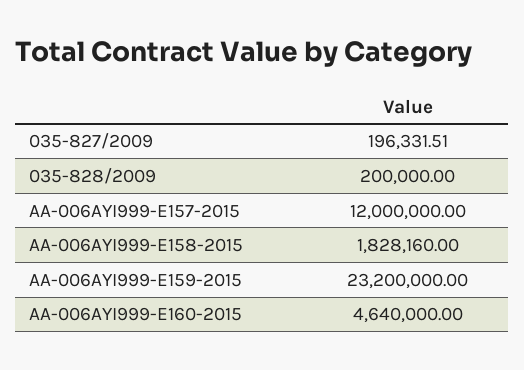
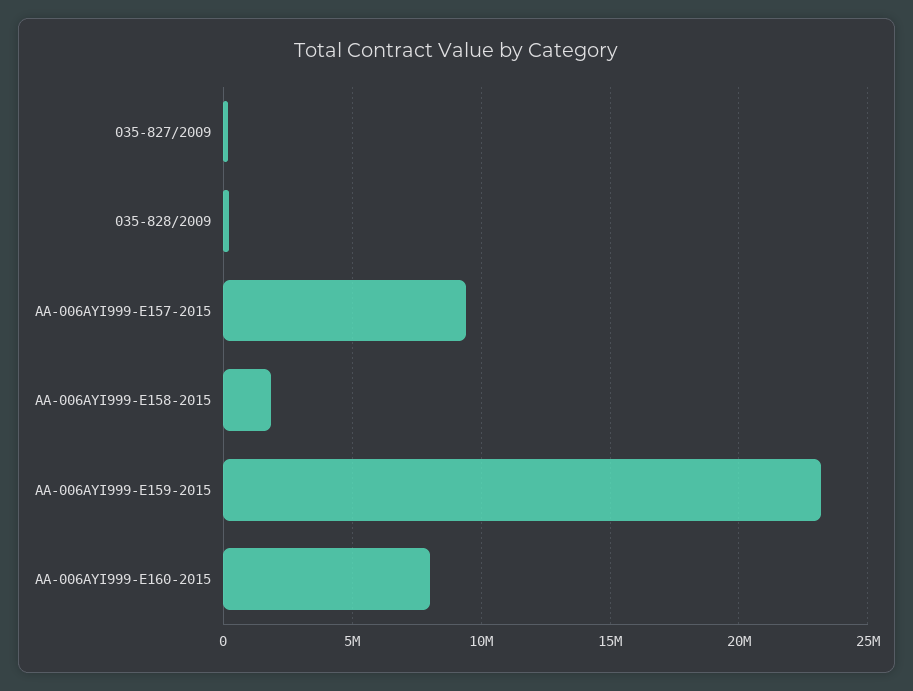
AA-006AYI999-E157-2015: 12000000 -> 9500000
AA-006AYI999-E160-2015: 4640000 -> 8000000

